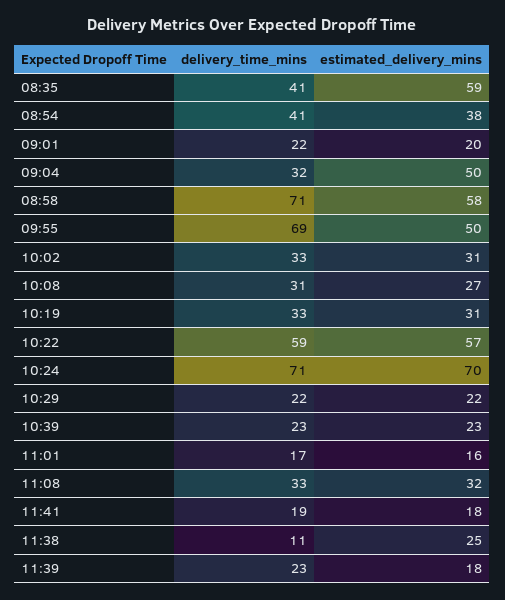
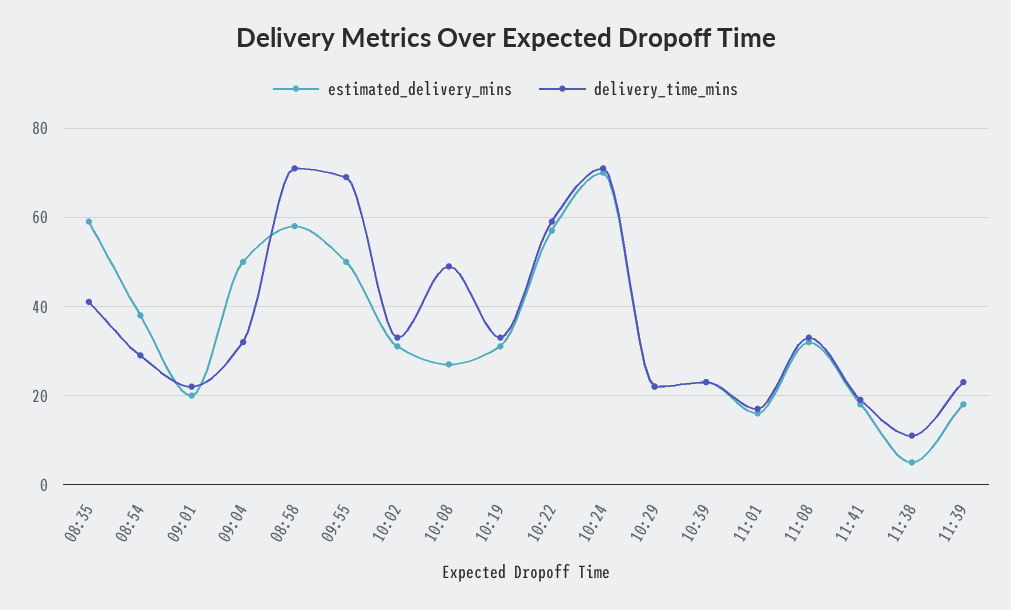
delivery_time_mins, 08:54: 41 -> 30
delivery_time_mins, 10:08: 31 -> 50
estimated_delivery_mins, 11:38: 25 -> 5

